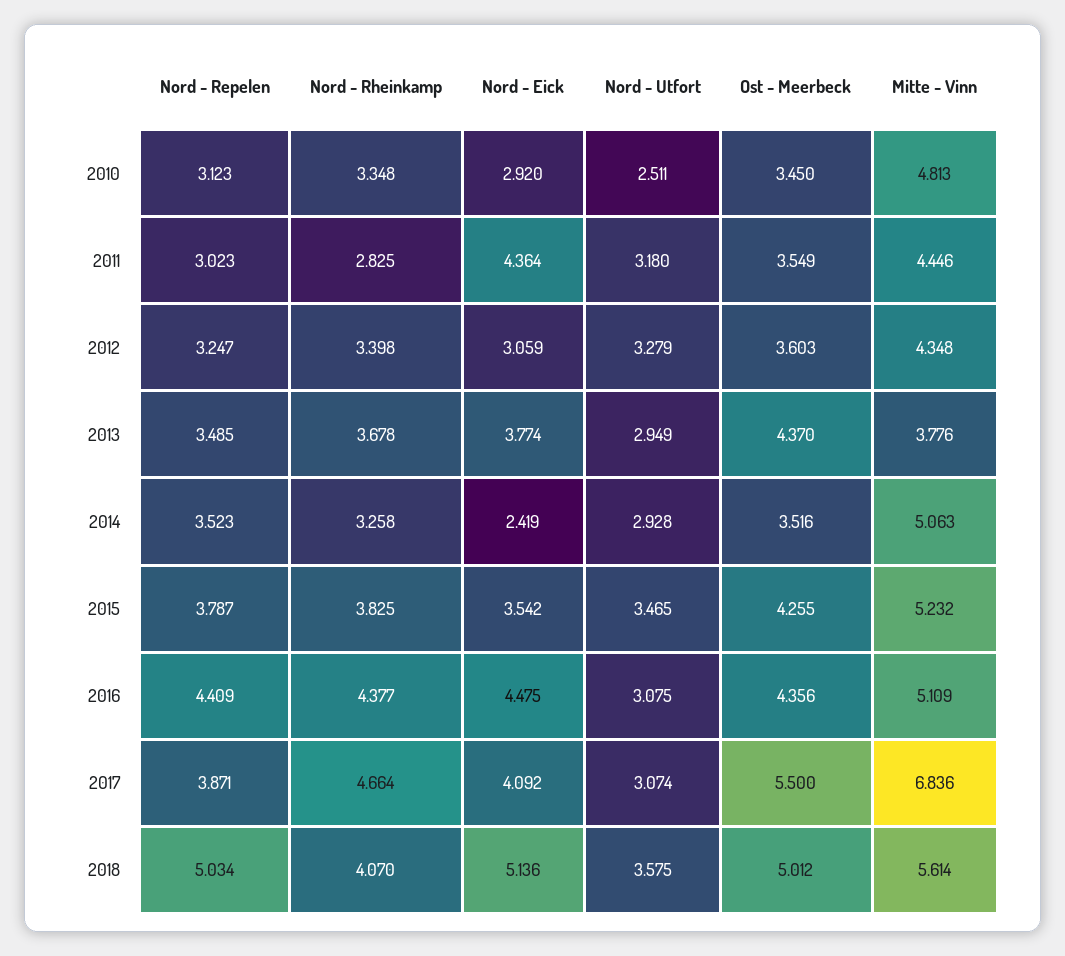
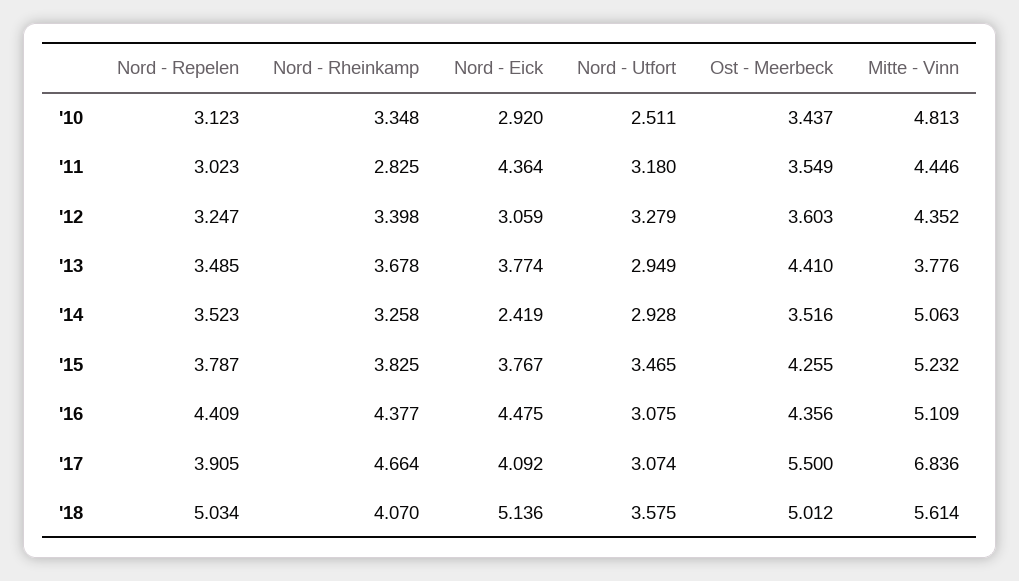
Ost - Meerbeck, 2010: 3.45 -> 3.437
Mitte - Vinn, 2012: 4.348 -> 4.352
Ost - Meerbeck, 2013: 4.37 -> 4.41
Nord - Eick, 2015: 3.542 -> 3.767
Nord - Repelen, 2017: 3.871 -> 3.905

